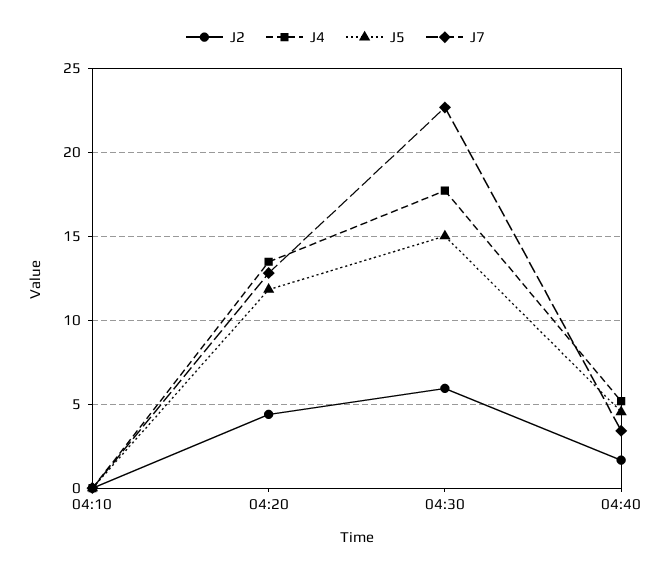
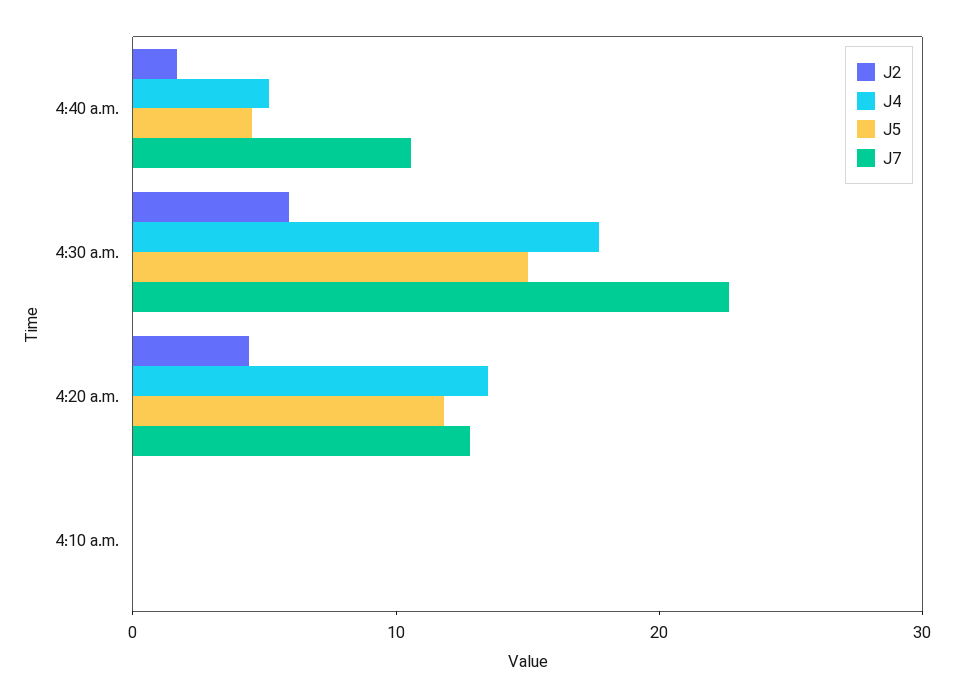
J7, 04:40: 3.5 -> 10

